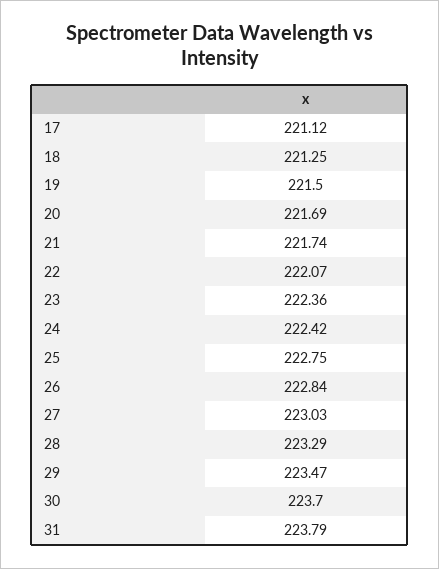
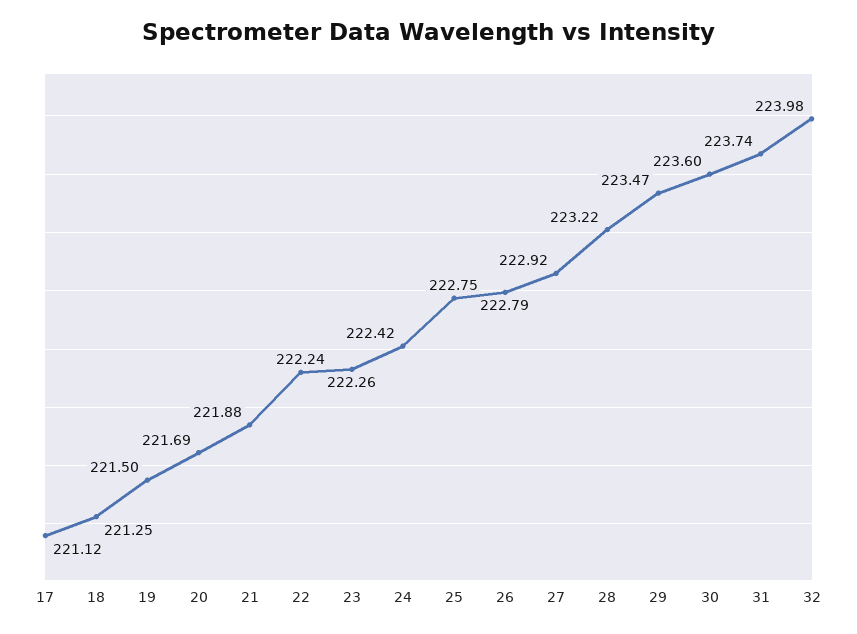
21: 221.74 -> 221.88
22: 222.07 -> 222.24
23: 222.36 -> 222.26
26: 222.84 -> 222.79
27: 223.03 -> 222.92
28: 223.29 -> 223.22
30: 223.7 -> 223.6
31: 223.79 -> 223.74
32: none -> 223.98

